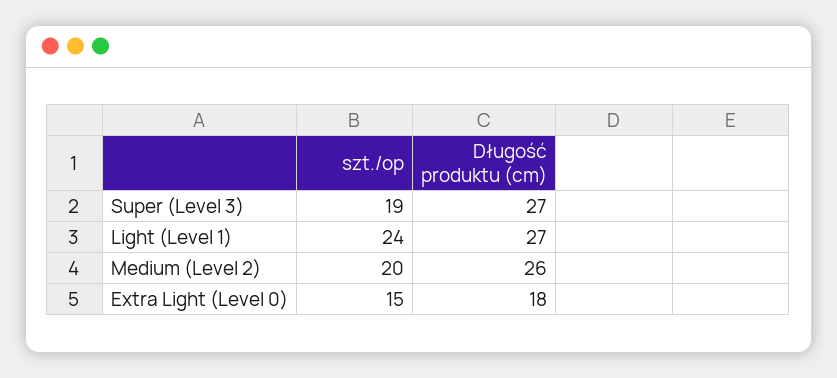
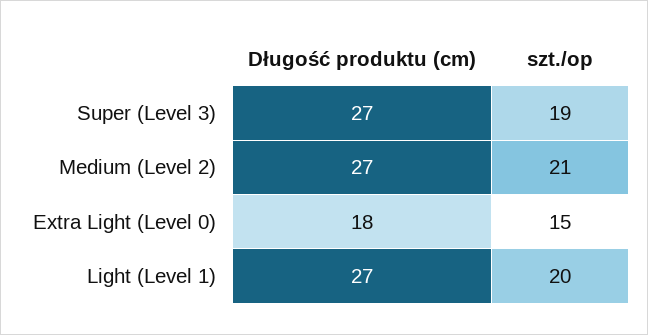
szt./op, Light (Level 1): 24 -> 20
szt./op, Medium (Level 2): 20 -> 21
Długość produktu (cm), Medium (Level 2): 26 -> 27

